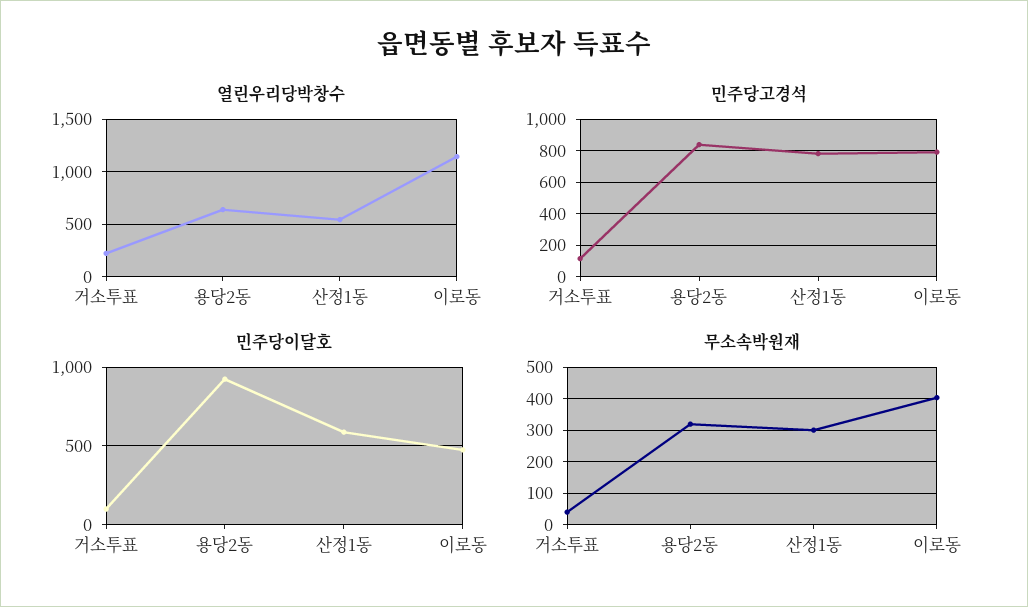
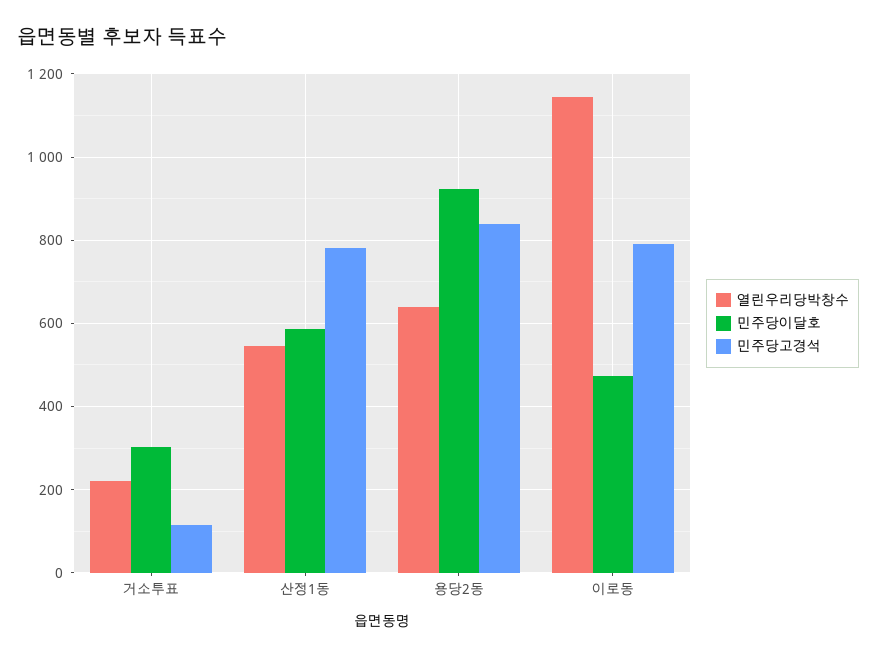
민주당이달호, 거소투표: 100 -> 300
무소속박원재, 거소투표: 40 -> none
무소속박원재, 용당2동: 320 -> none
무소속박원재, 산정1동: 300 -> none
무소속박원재, 이로동: 400 -> none

